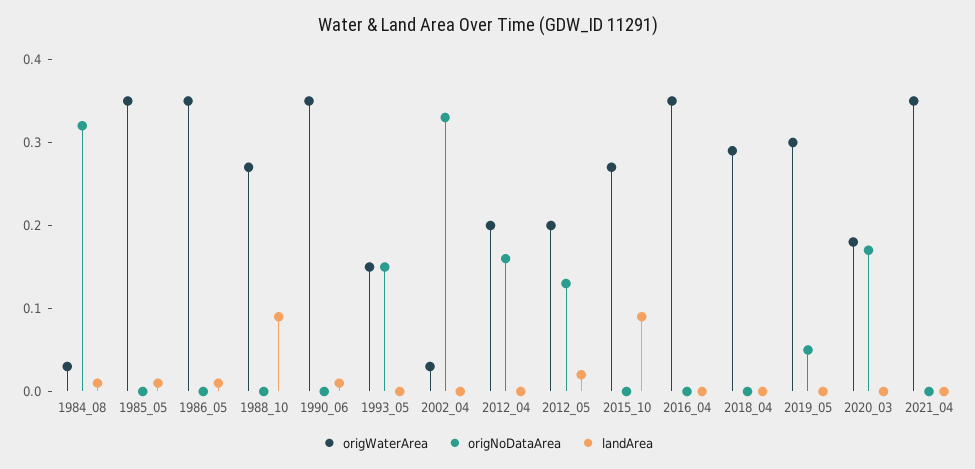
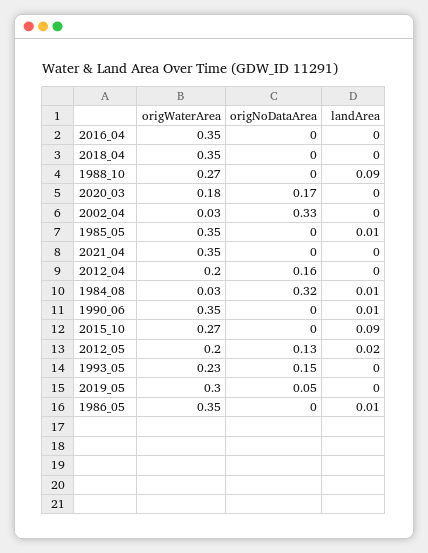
origWaterArea, 1993_05: 0.15 -> 0.23
origWaterArea, 2018_04: 0.29 -> 0.35

